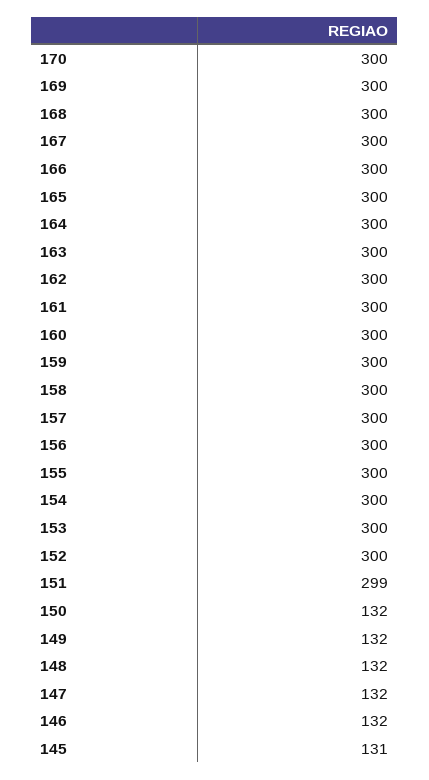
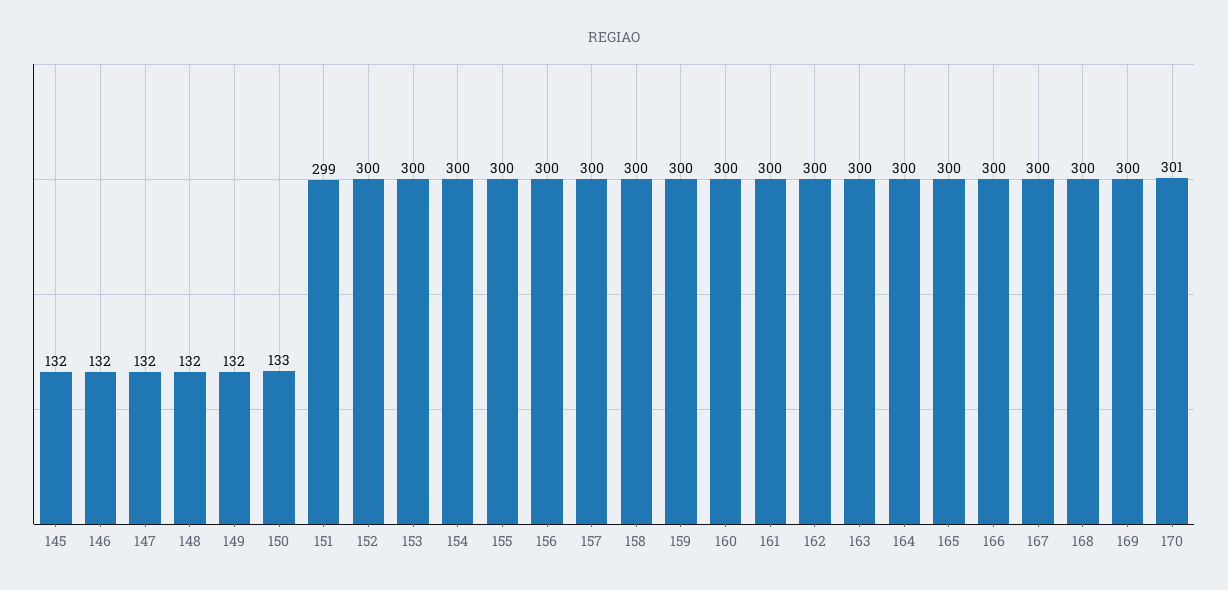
170: 300 -> 301
150: 132 -> 133
145: 131 -> 132

